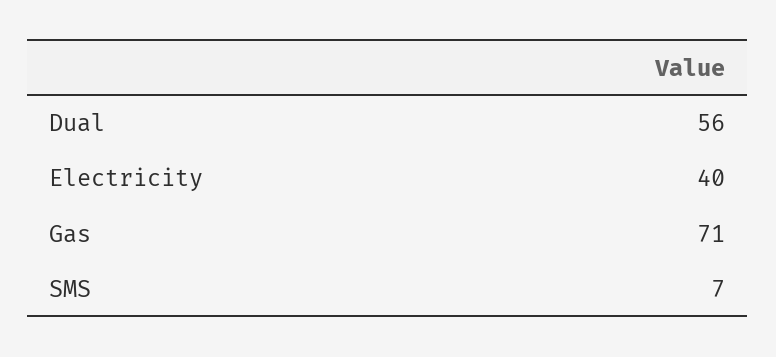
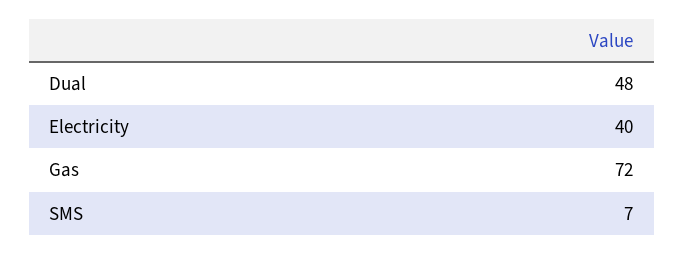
Dual: 56 -> 48
Gas: 71 -> 72

